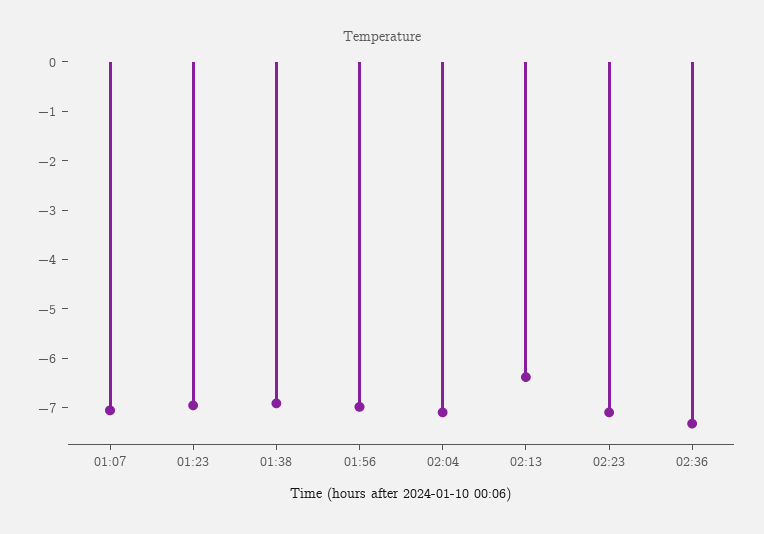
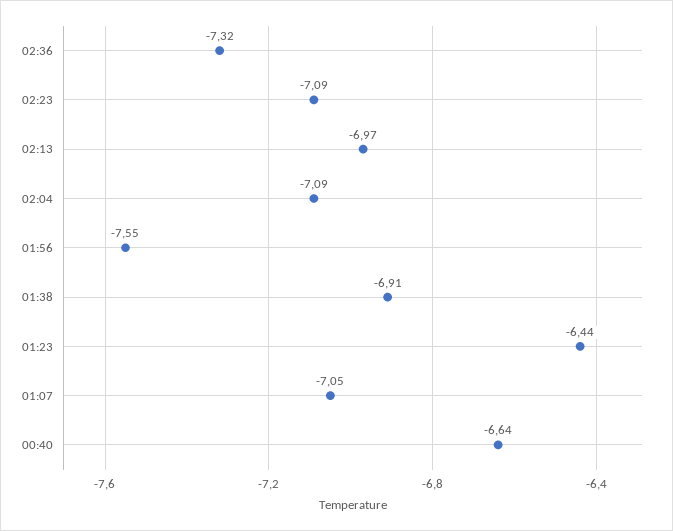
01:23: -7 -> -6.44
01:56: -7 -> -7.55
02:13: -6.4 -> -6.97
00:40: none -> -6.64

